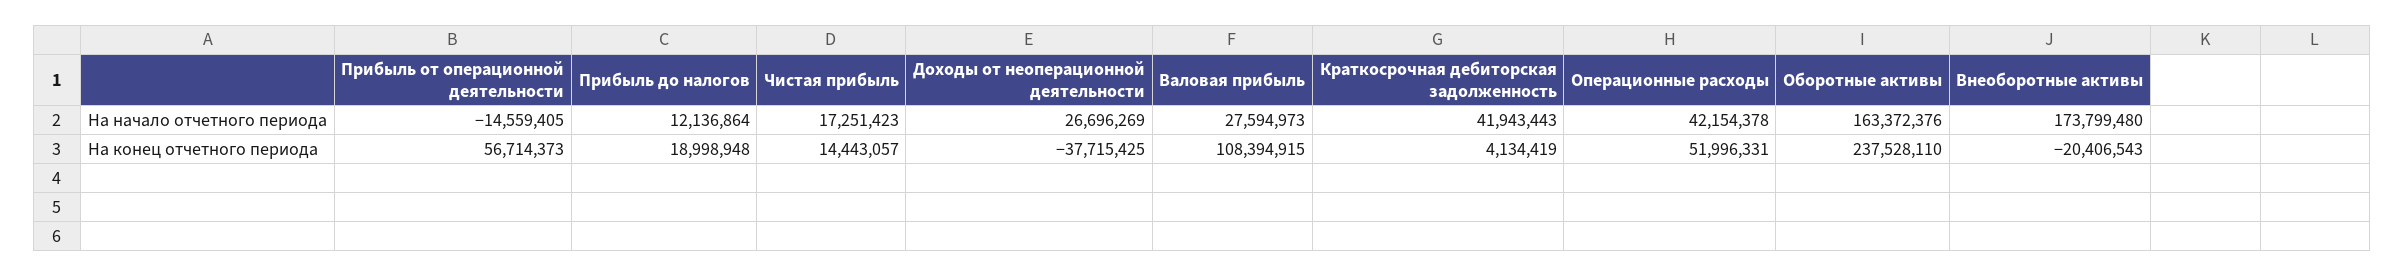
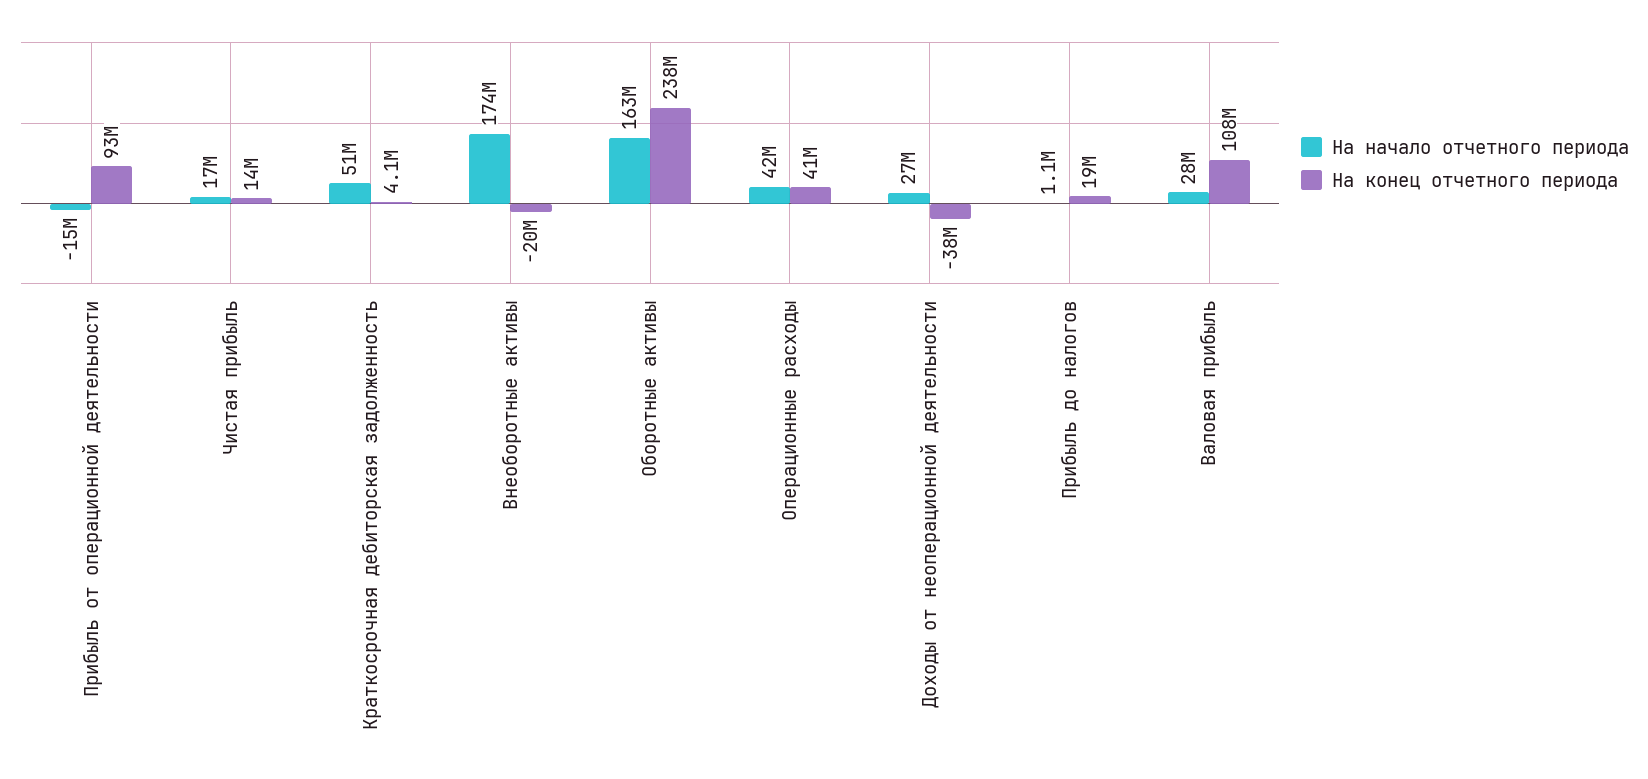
На начало отчетного периода, Прибыль до налогов: 12136864 -> 1100000
На начало отчетного периода, Краткосрочная дебиторская задолженность: 41943443 -> 51000000
На конец отчетного периода, Прибыль от операционной деятельности: 56714373 -> 93000000
На конец отчетного периода, Операционные расходы: 51996331 -> 41000000

